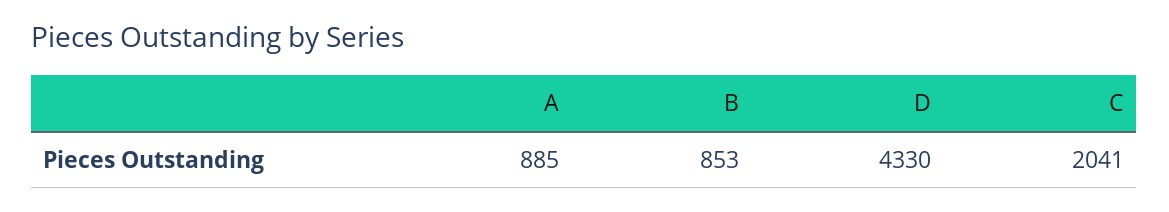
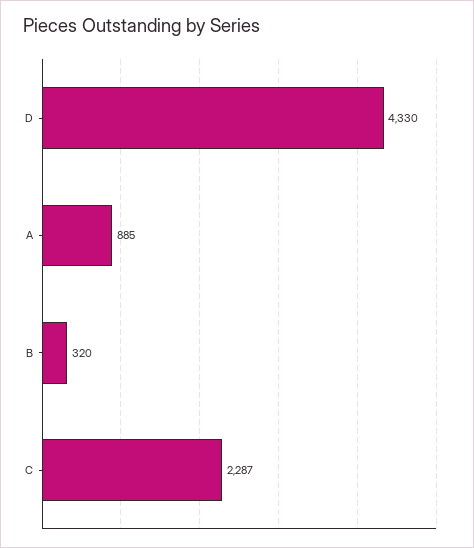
B: 853 -> 320
C: 2041 -> 2287

